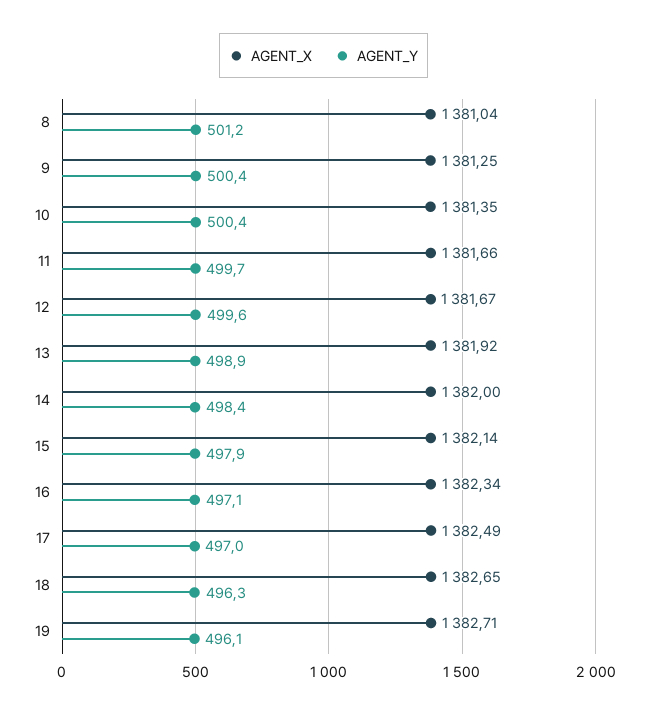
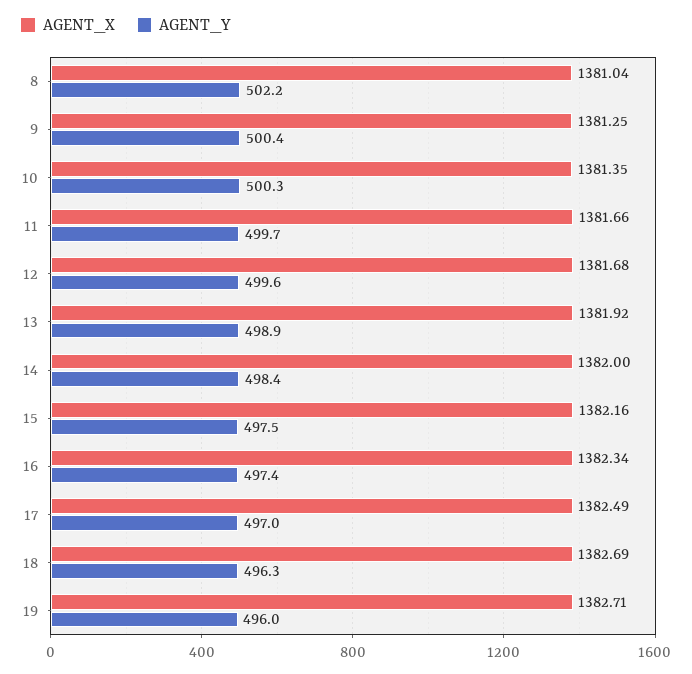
AGENT_Y, 8: 501.2 -> 502.2
AGENT_Y, 10: 500.4 -> 500.3
AGENT_X, 12: 1381.67 -> 1381.68
AGENT_X, 15: 1382.14 -> 1382.16
AGENT_Y, 15: 497.9 -> 497.5
AGENT_Y, 16: 497.1 -> 497.4
AGENT_X, 18: 1382.65 -> 1382.69
AGENT_Y, 19: 496.1 -> 496

